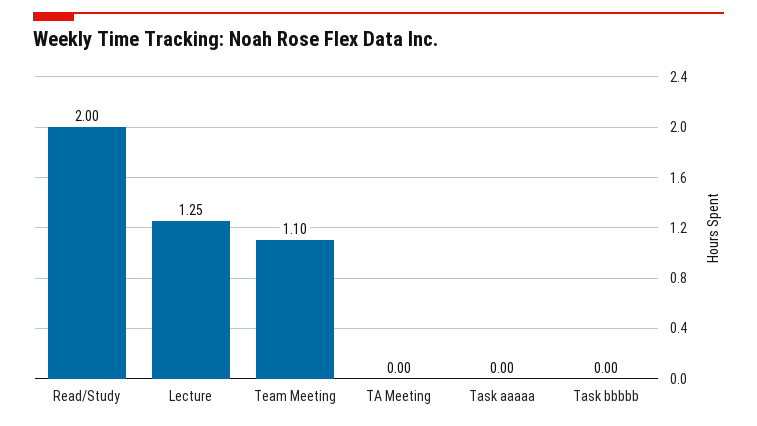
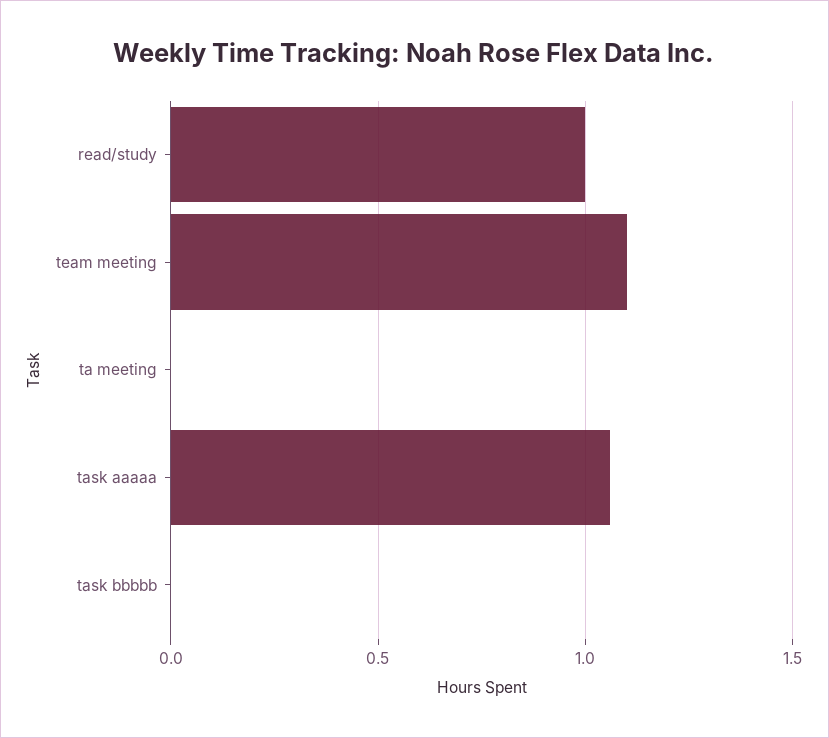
Read/Study: 2 -> 1
Lecture: 1.25 -> none
Task aaaaa: 0 -> 1.05

